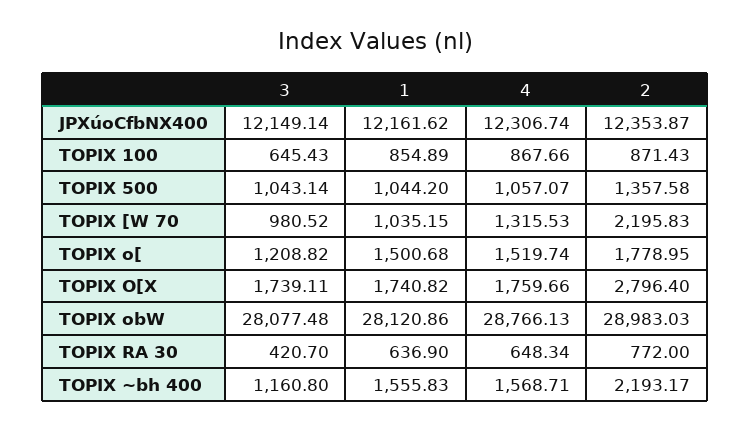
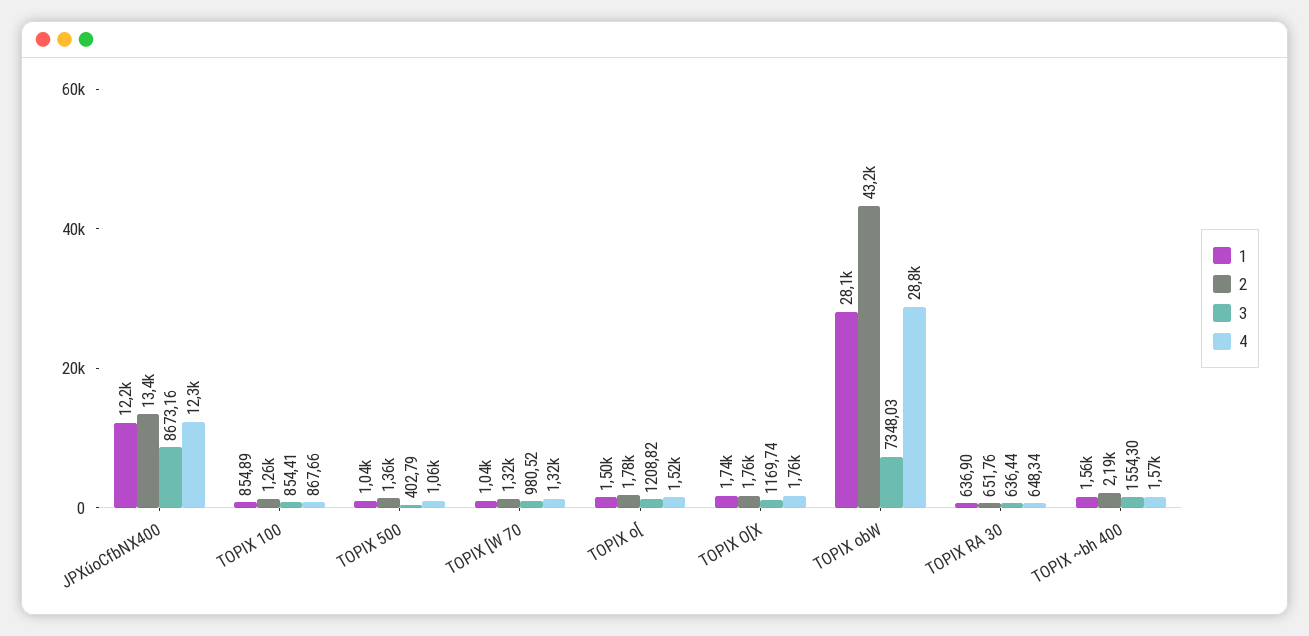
3, JPXúoCfbNX400: 12149.14 -> 8673.16
2, JPXúoCfbNX400: 12353.87 -> 13400
3, TOPIX 100: 645.43 -> 854.41
2, TOPIX 100: 871.43 -> 1260
3, TOPIX 500: 1043.14 -> 402.79
2, TOPIX [W 70: 2195.83 -> 1320
3, TOPIX O[X: 1739.11 -> 1169.74
2, TOPIX O[X: 2796.4 -> 1760
3, TOPIX obW: 28077.48 -> 7348.03
2, TOPIX obW: 28983.03 -> 43200
3, TOPIX RA 30: 420.7 -> 636.44
2, TOPIX RA 30: 772 -> 651.76
3, TOPIX ~bh 400: 1160.8 -> 1554.3

